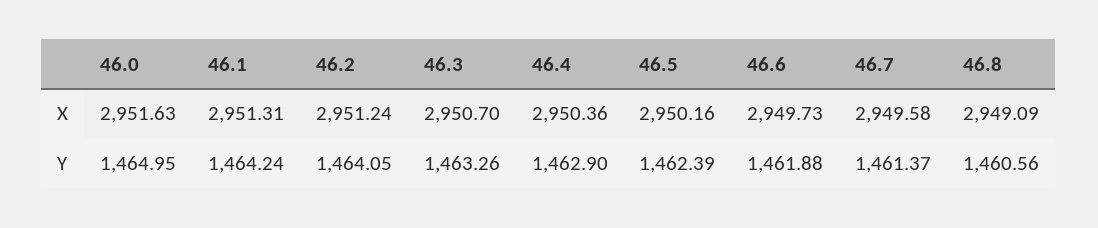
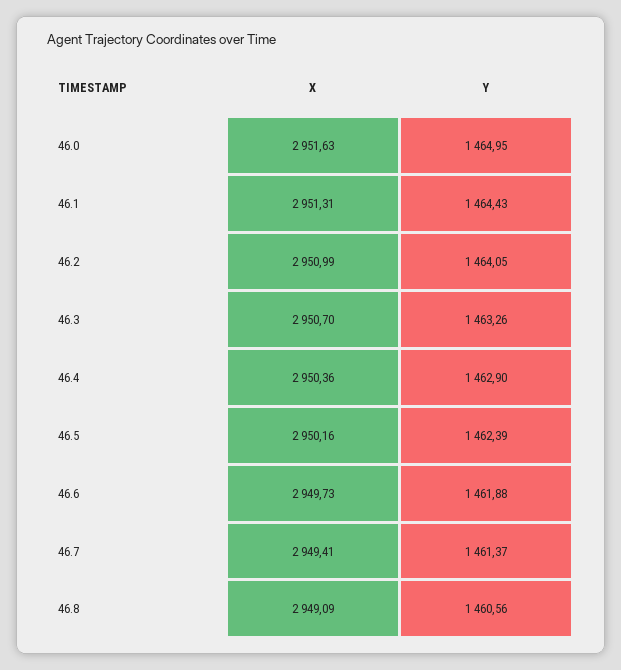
46.2, X: 2951.24 -> 2950.99
46.7, X: 2949.58 -> 2949.41
46.1, Y: 1464.24 -> 1464.43

